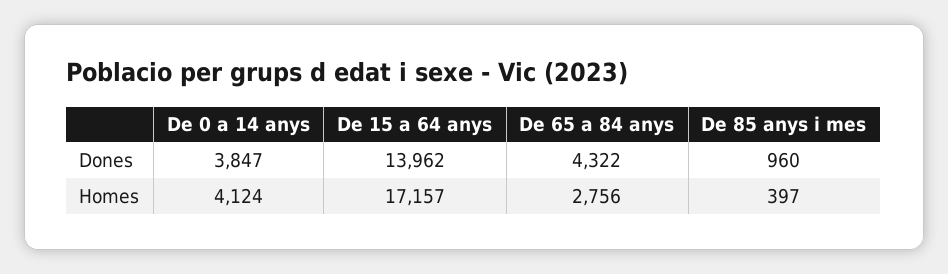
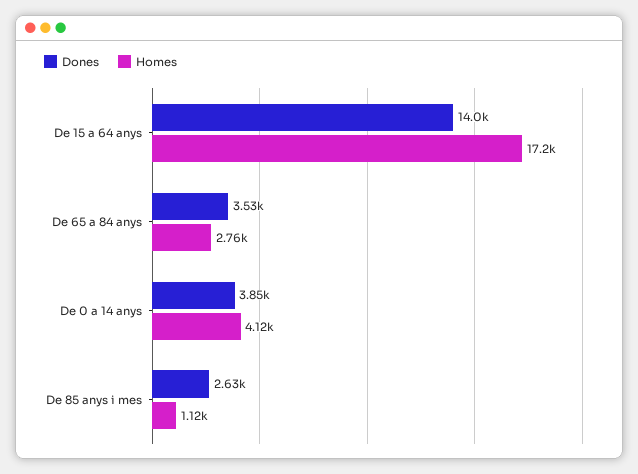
Dones, De 65 a 84 anys: 4322 -> 3530
Dones, De 85 anys i mes: 960 -> 2630
Homes, De 85 anys i mes: 397 -> 1120

